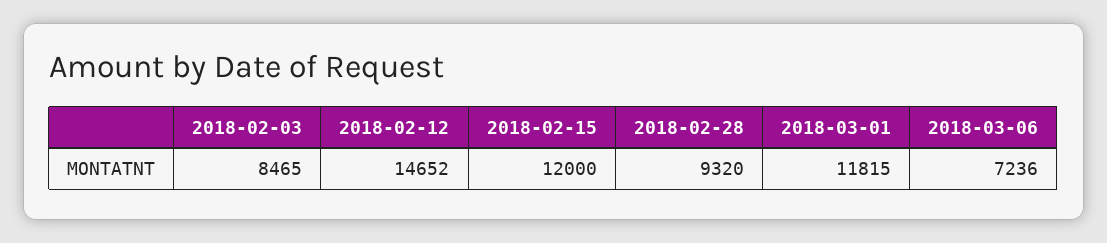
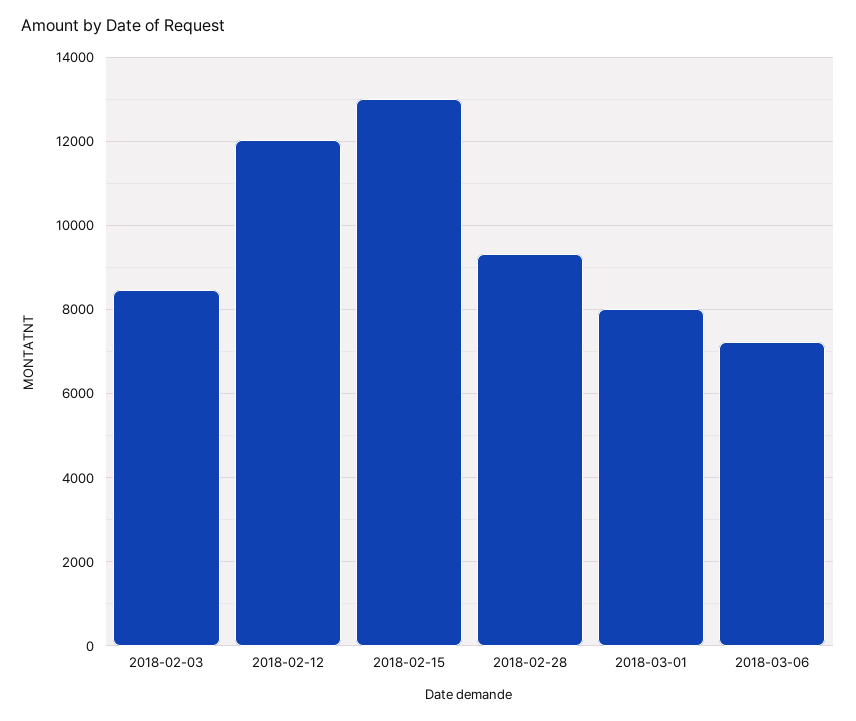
2018-02-12: 14652 -> 12000
2018-02-15: 12000 -> 13000
2018-03-01: 11815 -> 8000

